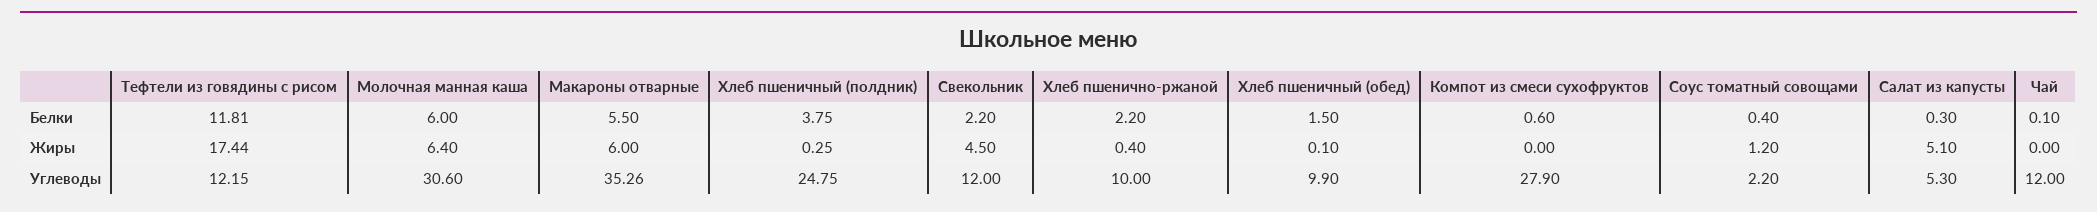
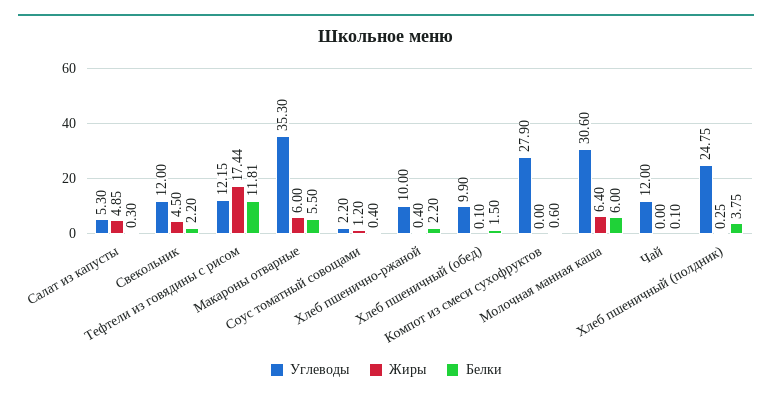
Жиры, Салат из капусты: 5.1 -> 4.85
Углеводы, Макароны отварные: 35.26 -> 35.3

